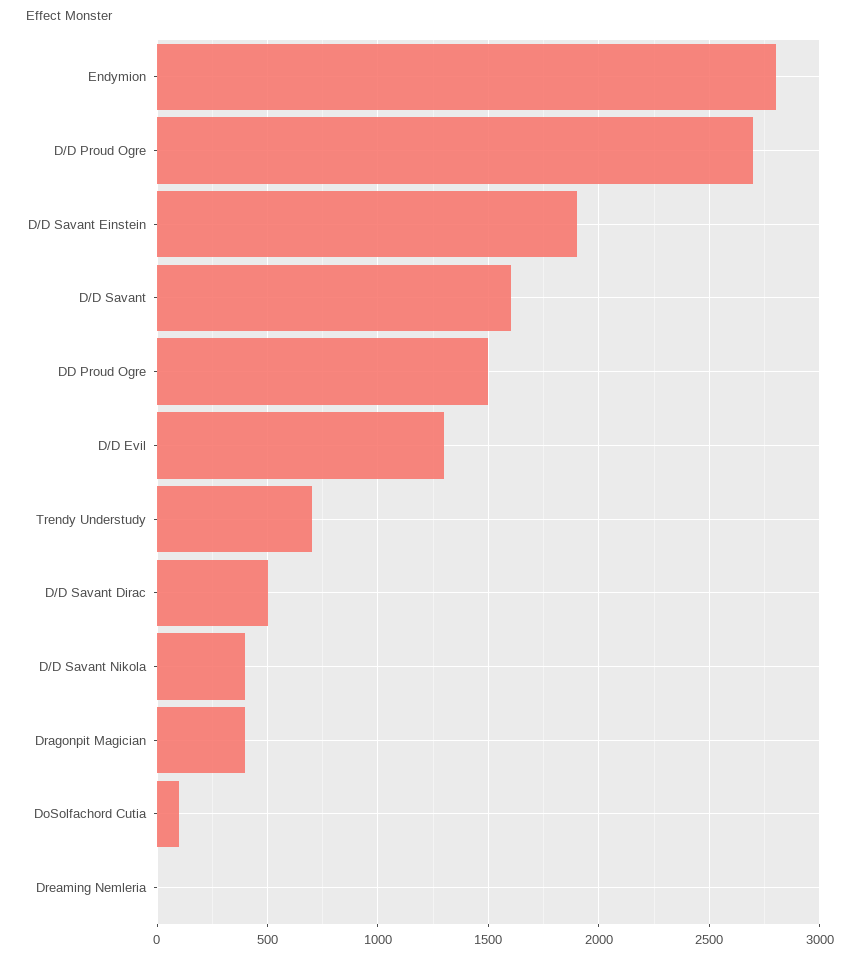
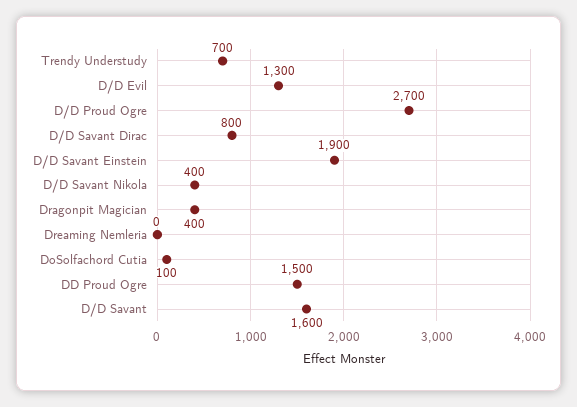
Endymion: 2800 -> none
D/D Savant Dirac: 500 -> 800

